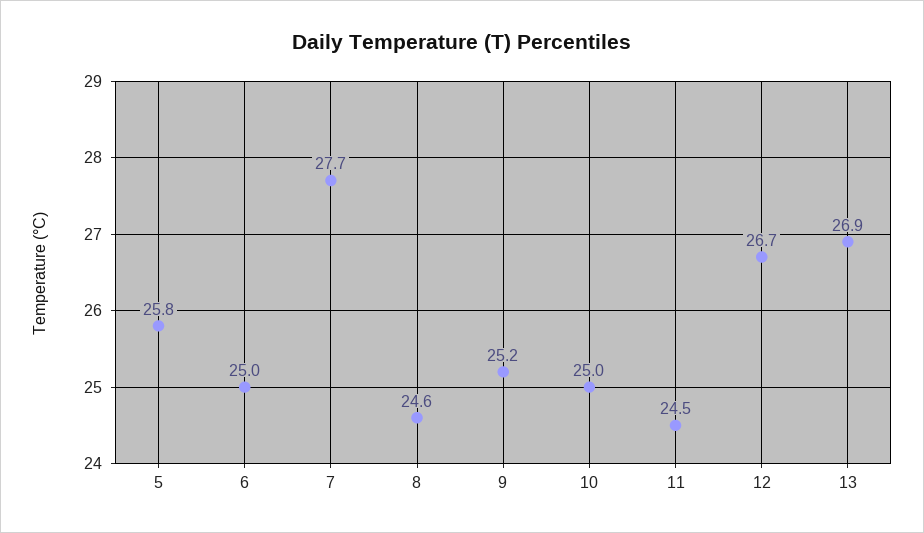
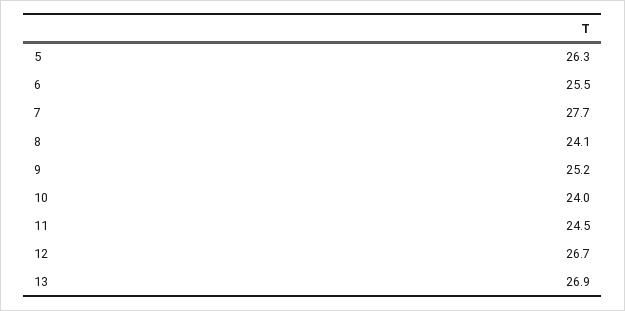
5: 25.8 -> 26.3
6: 25 -> 25.5
8: 24.6 -> 24.1
10: 25 -> 24

